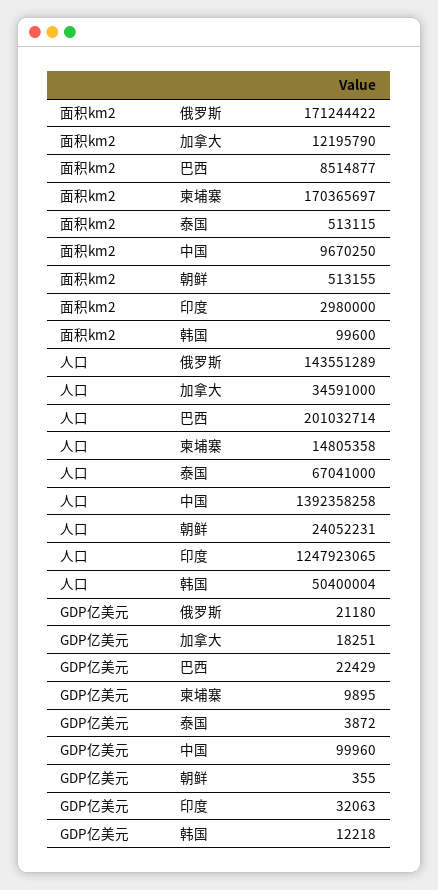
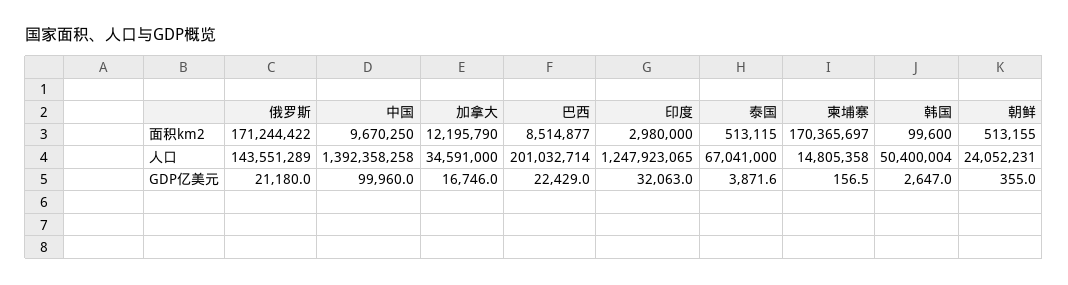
GDP亿美元, 加拿大: 18251 -> 16746
GDP亿美元, 柬埔寨: 9895 -> 156.5
GDP亿美元, 韩国: 12218 -> 2647

